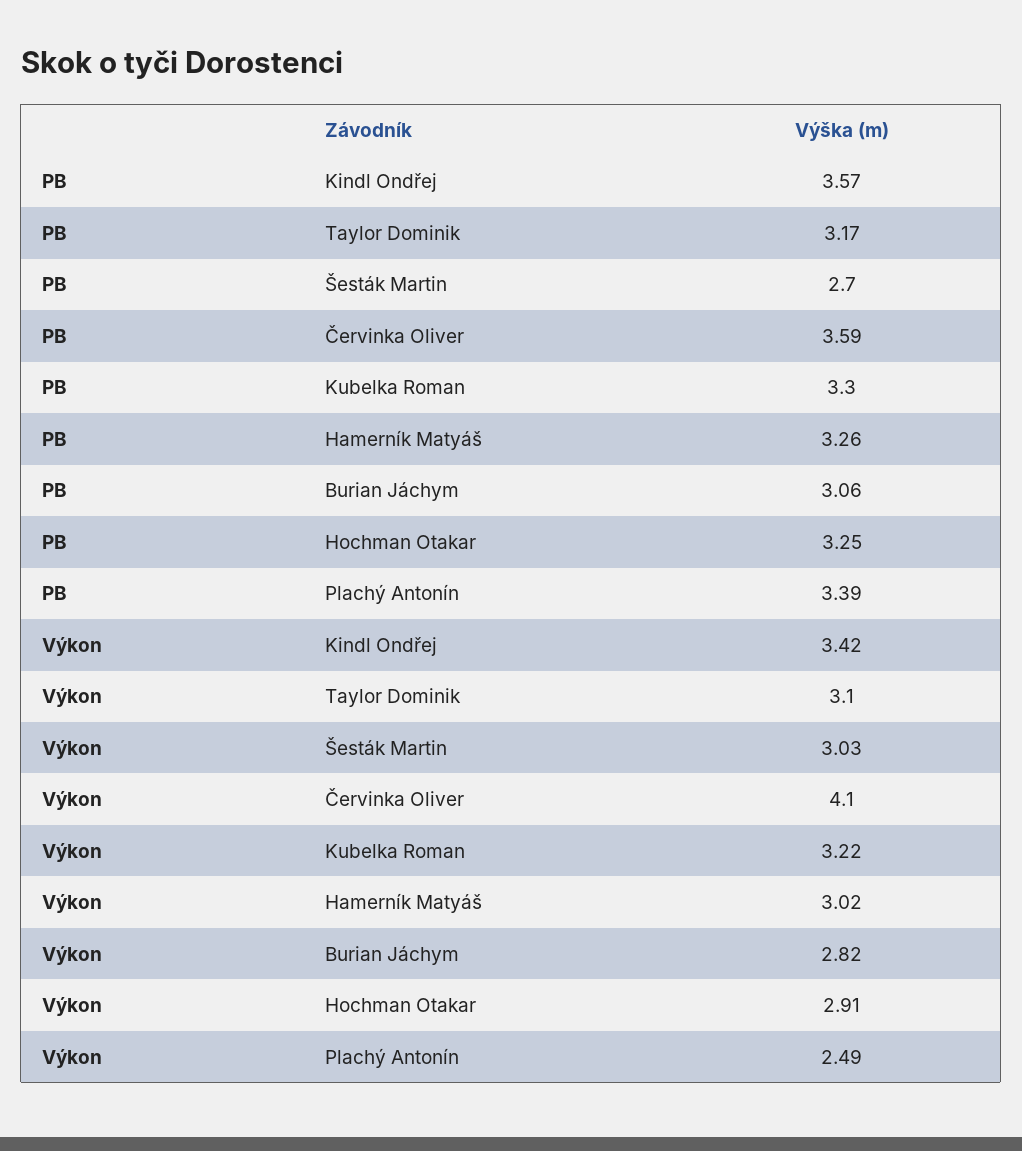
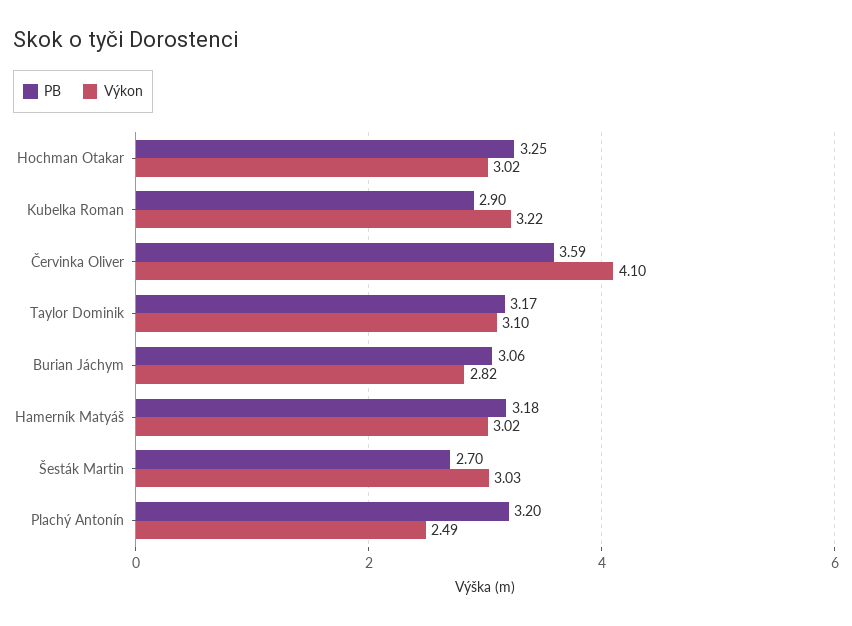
PB, Kindl Ondřej: 3.57 -> none
PB, Kubelka Roman: 3.3 -> 2.9
PB, Hamerník Matyáš: 3.26 -> 3.18
PB, Plachý Antonín: 3.39 -> 3.2
Výkon, Kindl Ondřej: 3.42 -> none
Výkon, Hochman Otakar: 2.91 -> 3.02

